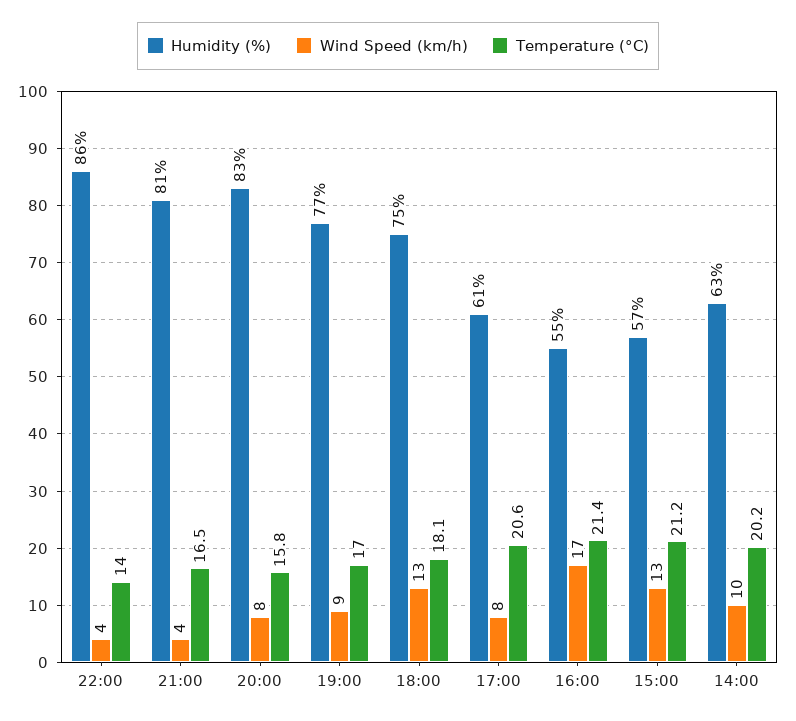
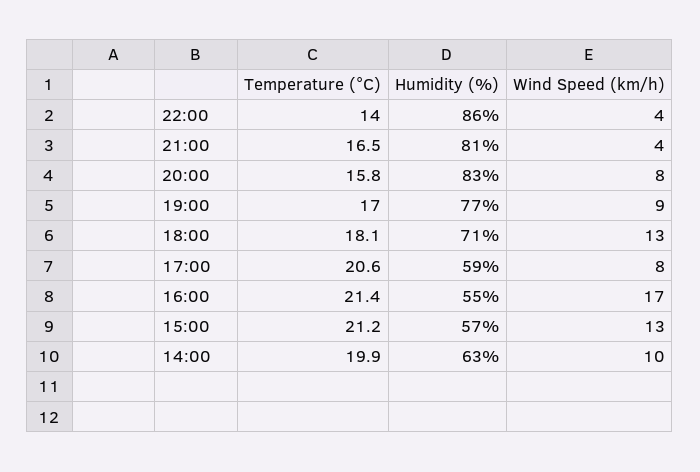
Humidity (%), 18:00: 75 -> 71
Humidity (%), 17:00: 61 -> 59
Temperature (°C), 14:00: 20.2 -> 19.9

